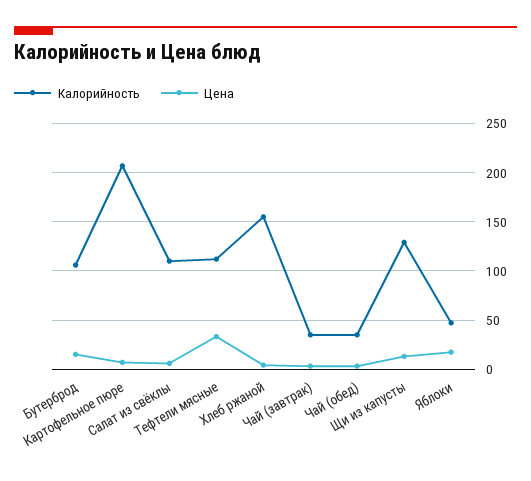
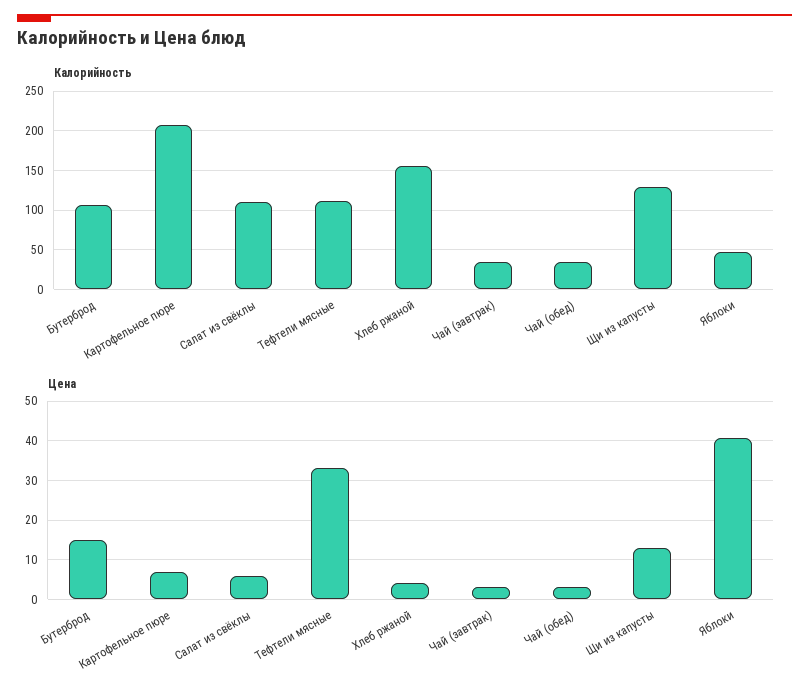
Цена, Яблоки: 20 -> 40

